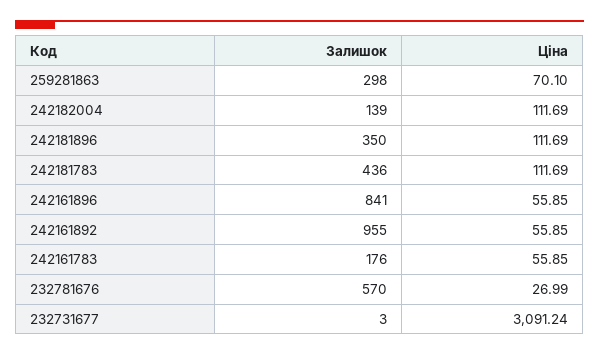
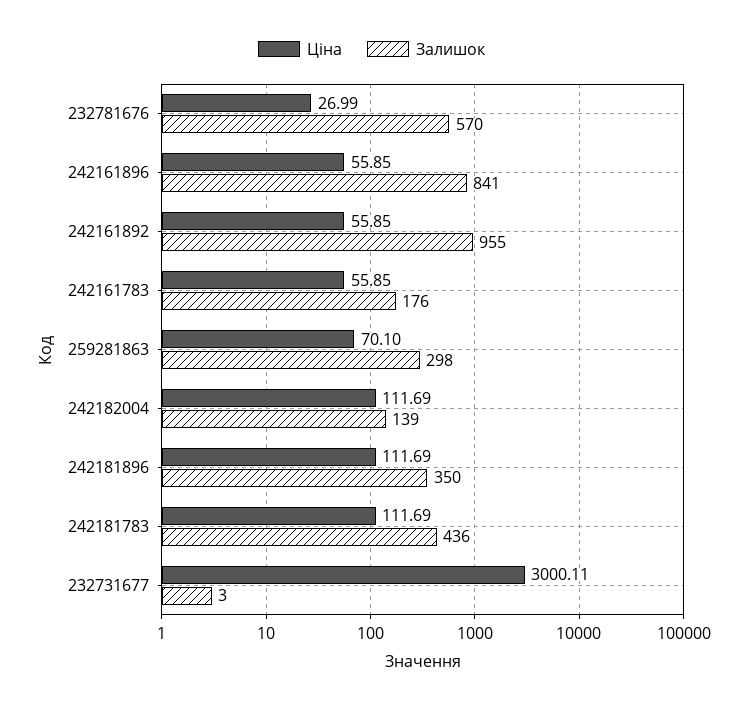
Ціна, 232731677: 3091.24 -> 3000.11

